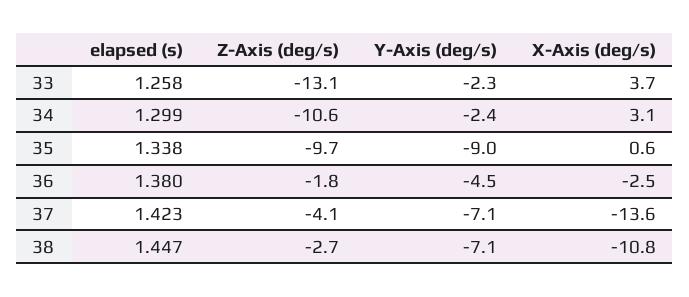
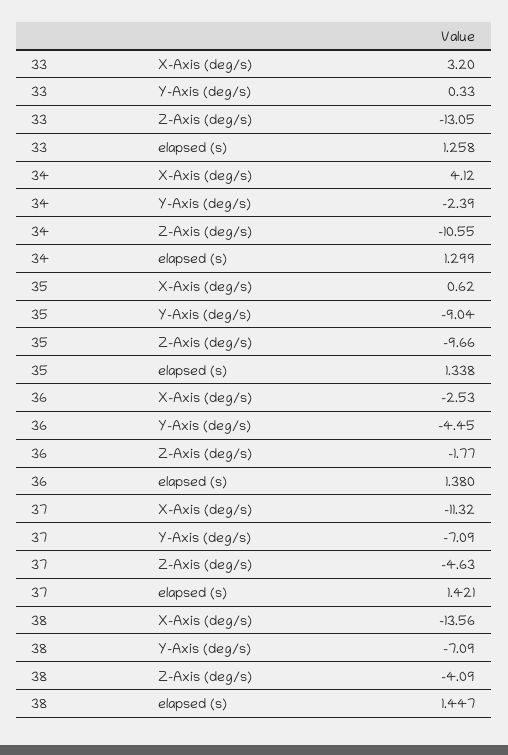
Y-Axis (deg/s), 33: -2.3 -> 0.33
X-Axis (deg/s), 33: 3.7 -> 3.2
X-Axis (deg/s), 34: 3.1 -> 4.12
elapsed (s), 37: 1.423 -> 1.421
Z-Axis (deg/s), 37: -4.1 -> -4.63
X-Axis (deg/s), 37: -13.6 -> -11.32
Z-Axis (deg/s), 38: -2.7 -> -4.09
X-Axis (deg/s), 38: -10.8 -> -13.56

